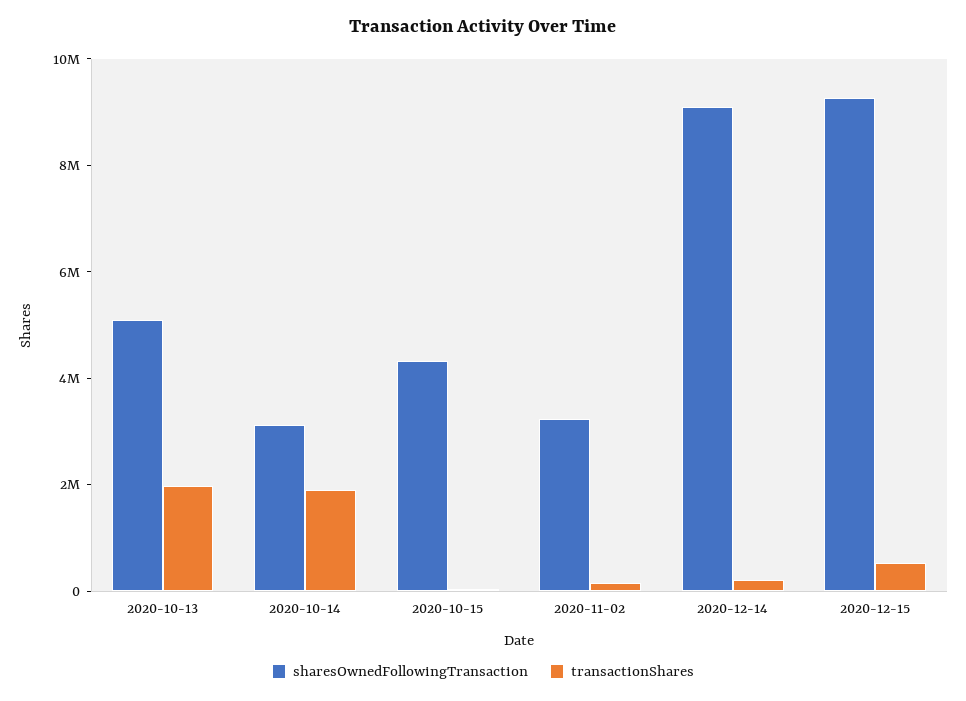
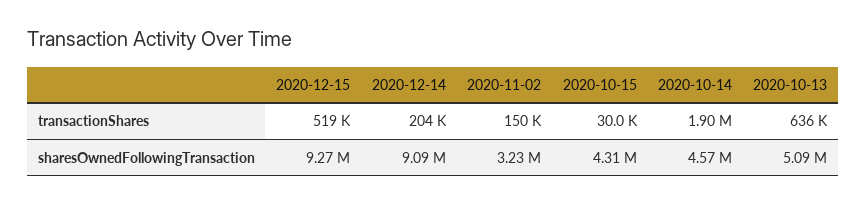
transactionShares, 2020-10-13: 2000000 -> 636000
sharesOwnedFollowingTransaction, 2020-10-14: 3000000 -> 4570000

